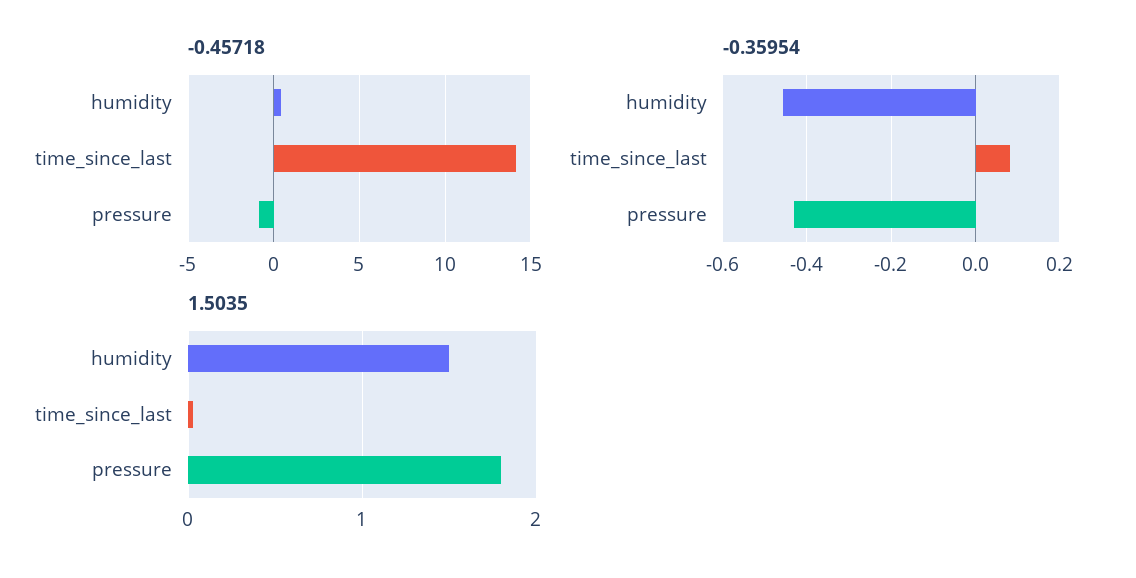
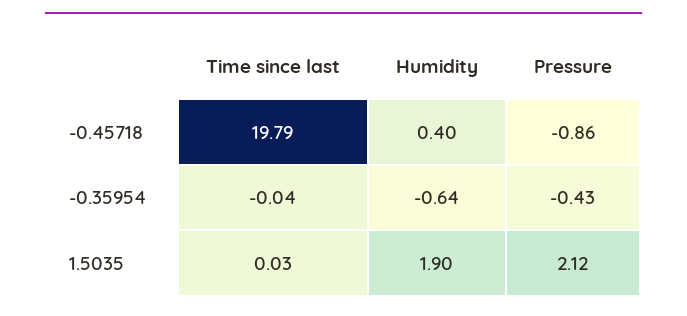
-0.45718, time_since_last: 14 -> 19.79
-0.35954, humidity: -0.46 -> -0.64
-0.35954, time_since_last: 0.08 -> -0.04
1.5035, humidity: 1.5 -> 1.9
1.5035, pressure: 1.8 -> 2.12

